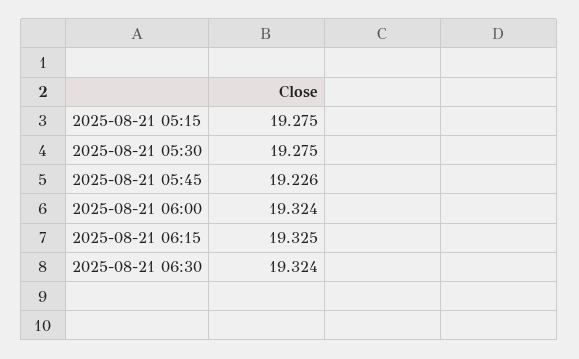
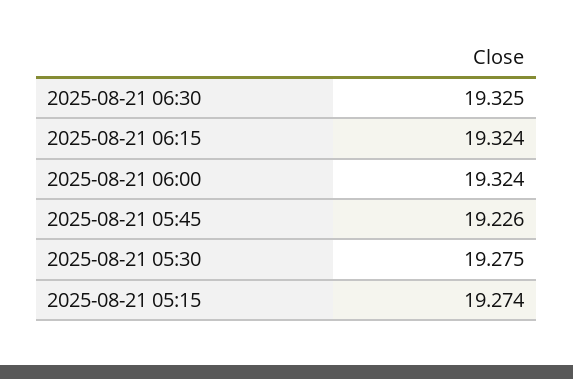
2025-08-21 05:15: 19.275 -> 19.274
2025-08-21 06:15: 19.325 -> 19.324
2025-08-21 06:30: 19.324 -> 19.325

